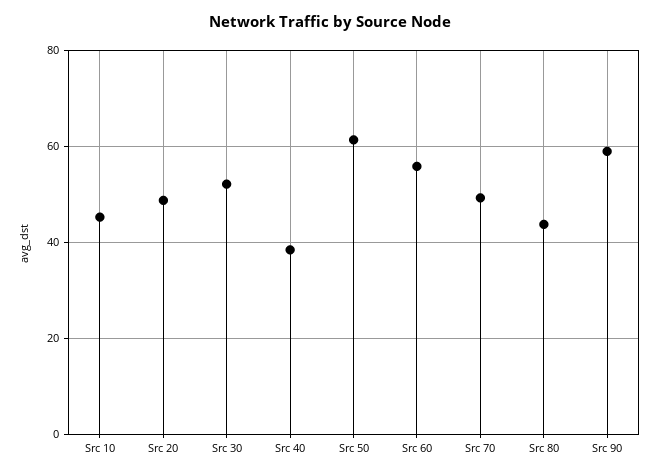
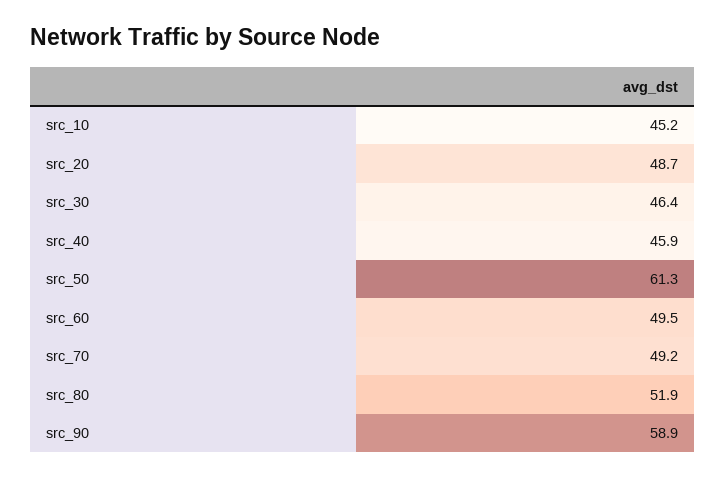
Src 30: 52 -> 46.4
Src 40: 38 -> 45.9
Src 60: 56 -> 49.5
Src 80: 44 -> 51.9

